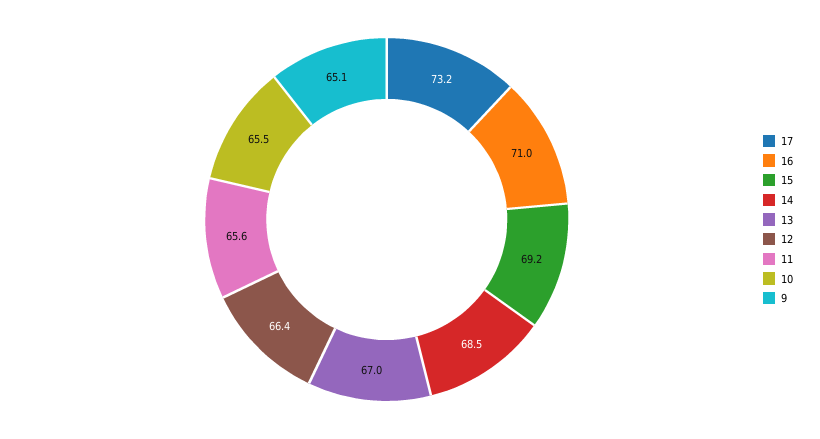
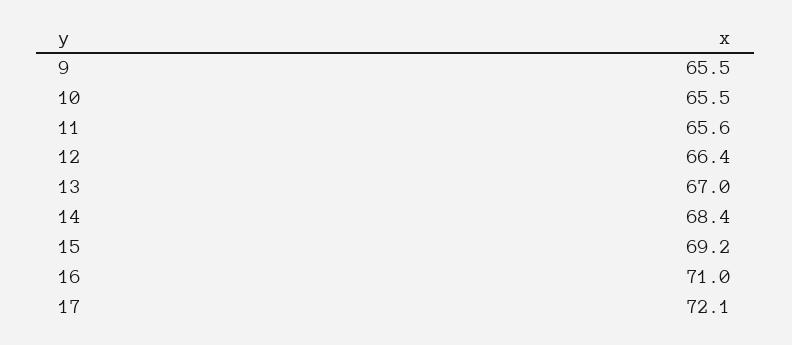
17: 73.2 -> 72.1
14: 68.5 -> 68.4
9: 65.1 -> 65.5

